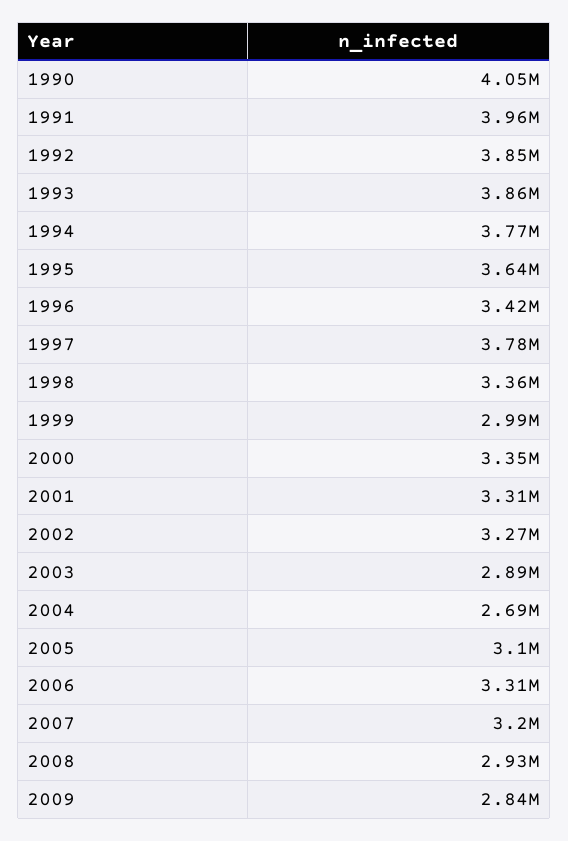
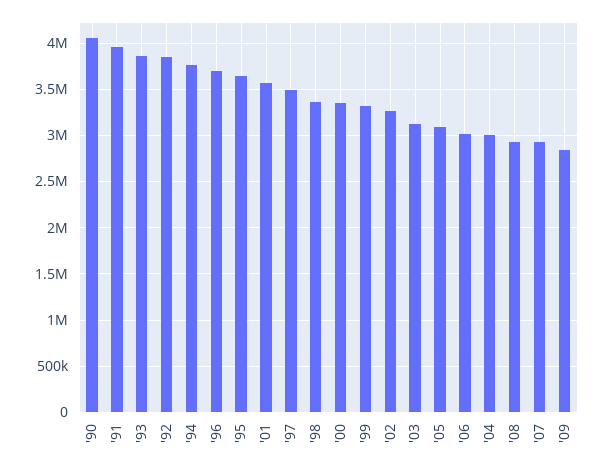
1996: 3420000 -> 3700000
1997: 3780000 -> 3500000
1999: 2990000 -> 3300000
2001: 3310000 -> 3600000
2003: 2890000 -> 3100000
2004: 2690000 -> 3000000
2006: 3310000 -> 3000000
2007: 3200000 -> 2900000

